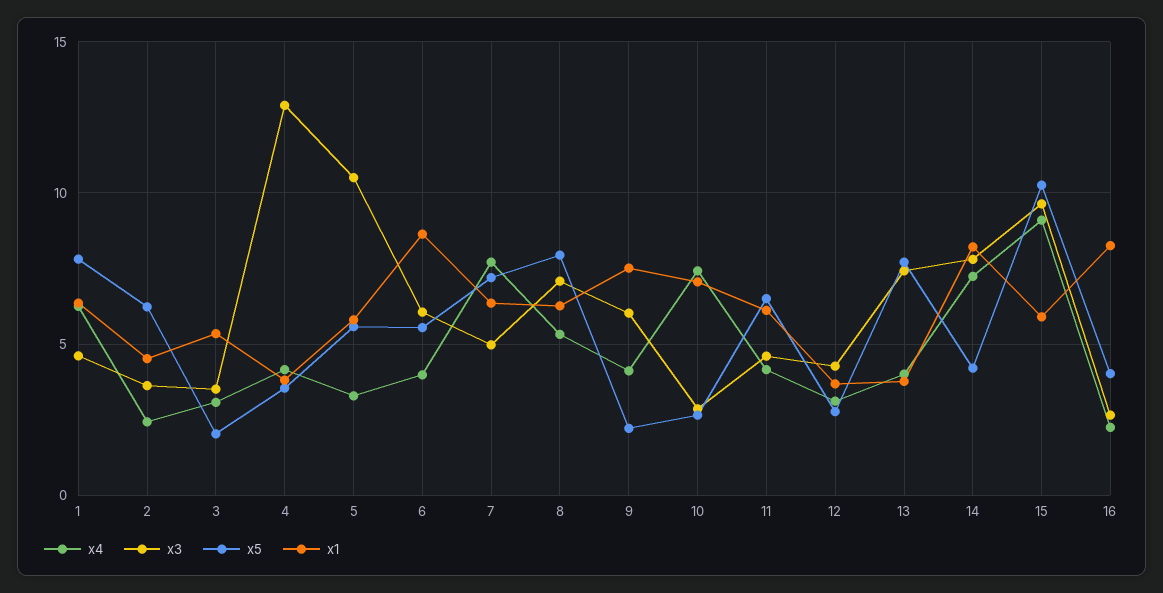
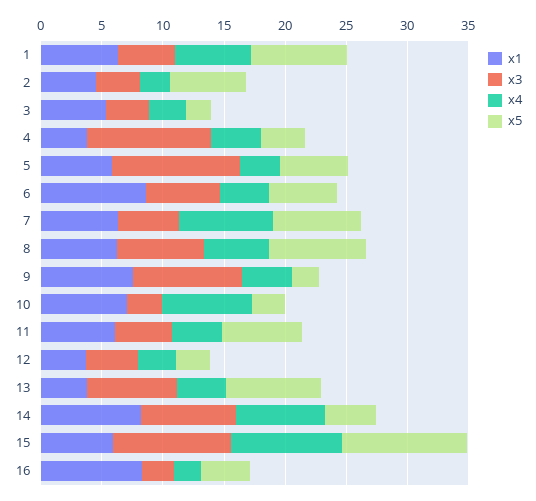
x3, 4: 13 -> 10
x3, 9: 6 -> 9

